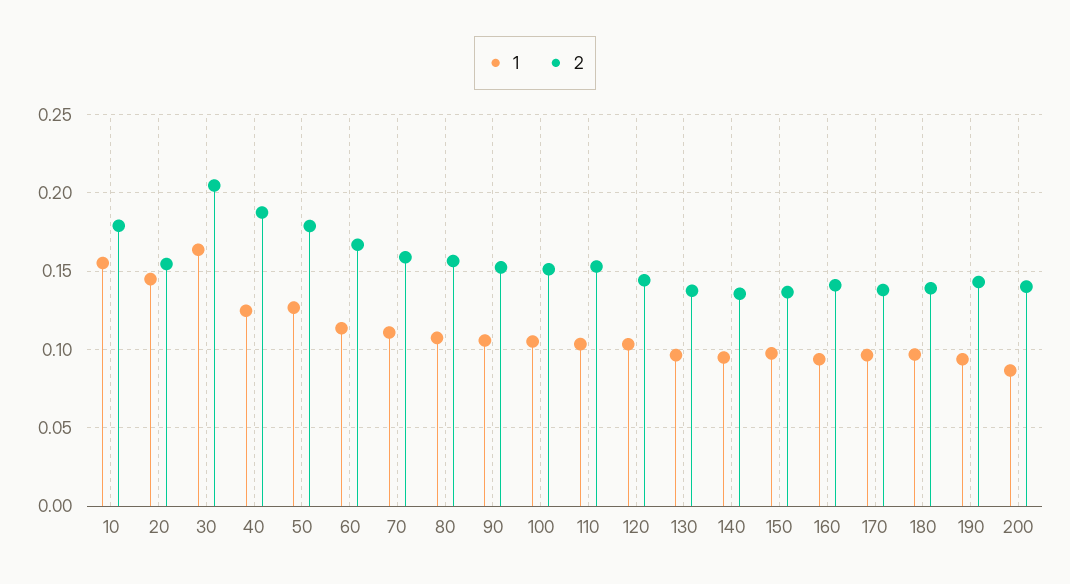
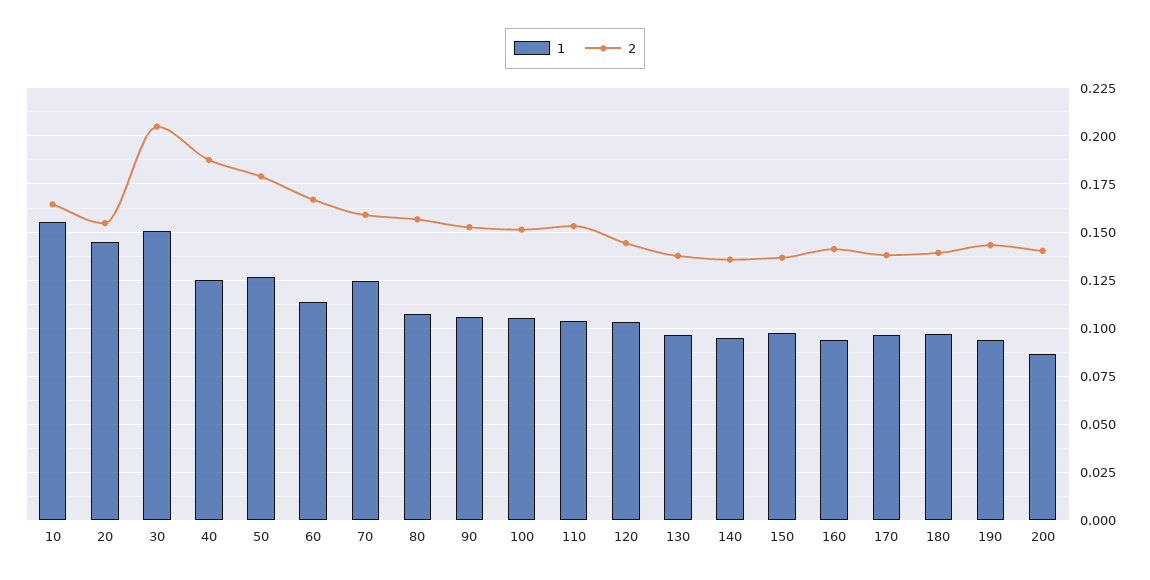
2, 10: 0.18 -> 0.165
1, 30: 0.165 -> 0.15
1, 70: 0.11 -> 0.125

